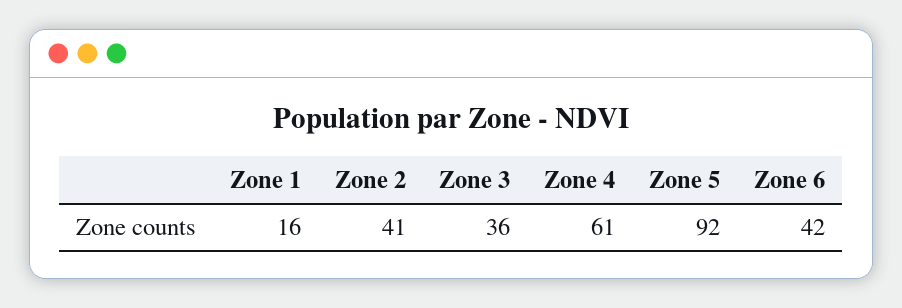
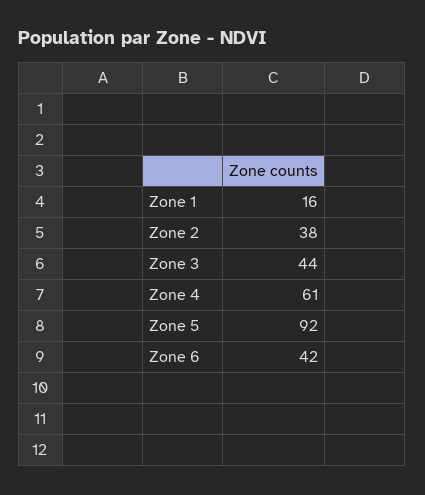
Zone 2: 41 -> 38
Zone 3: 36 -> 44

